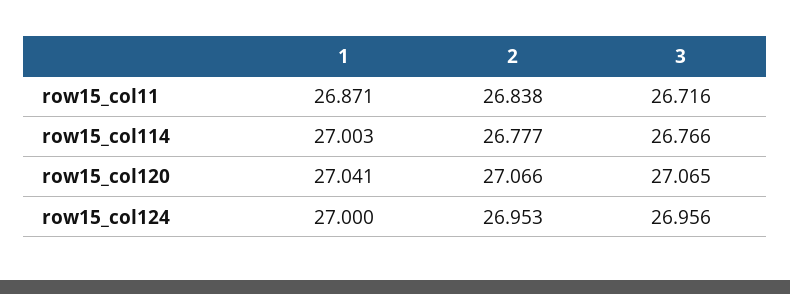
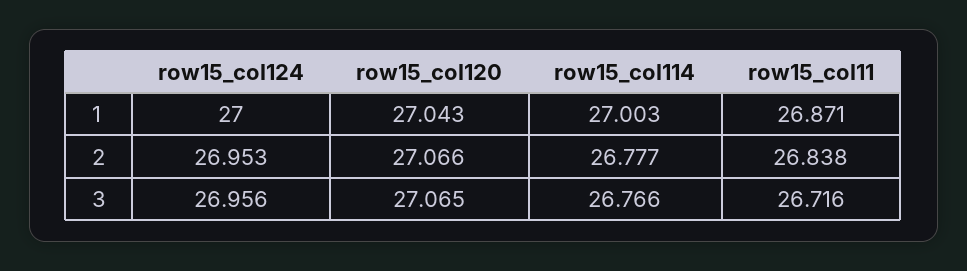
1, row15_col120: 27.041 -> 27.043

